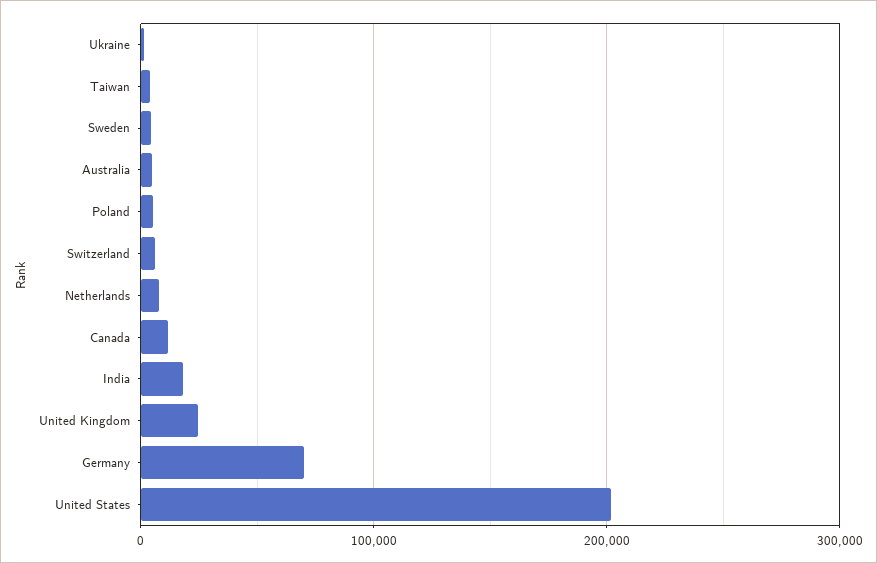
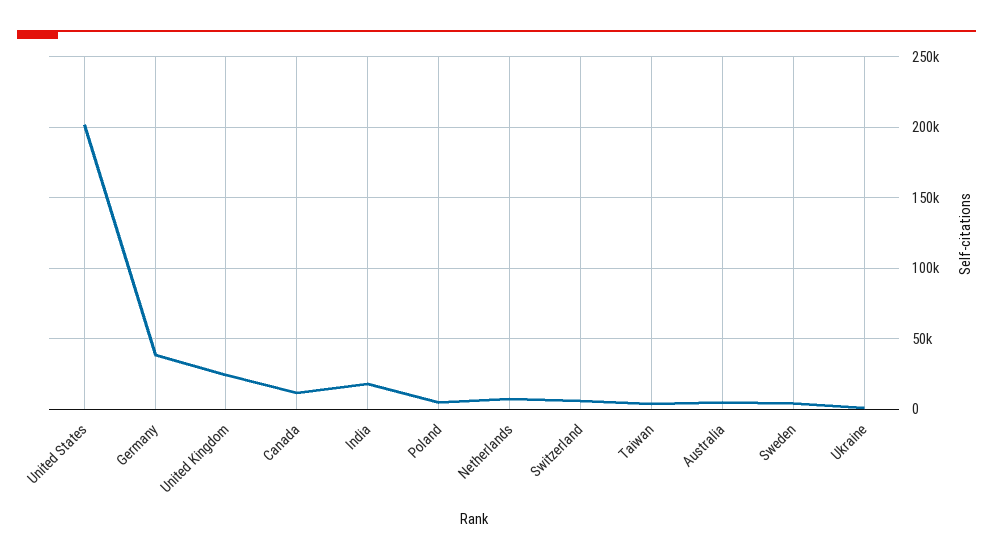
Germany: 70000 -> 40000

